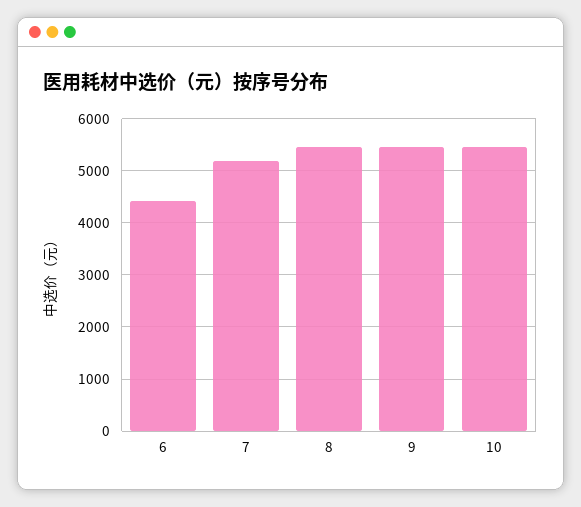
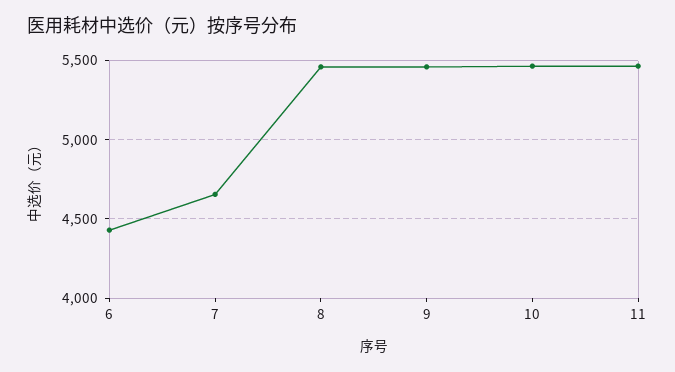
7: 5200 -> 4650
11: none -> 5450

